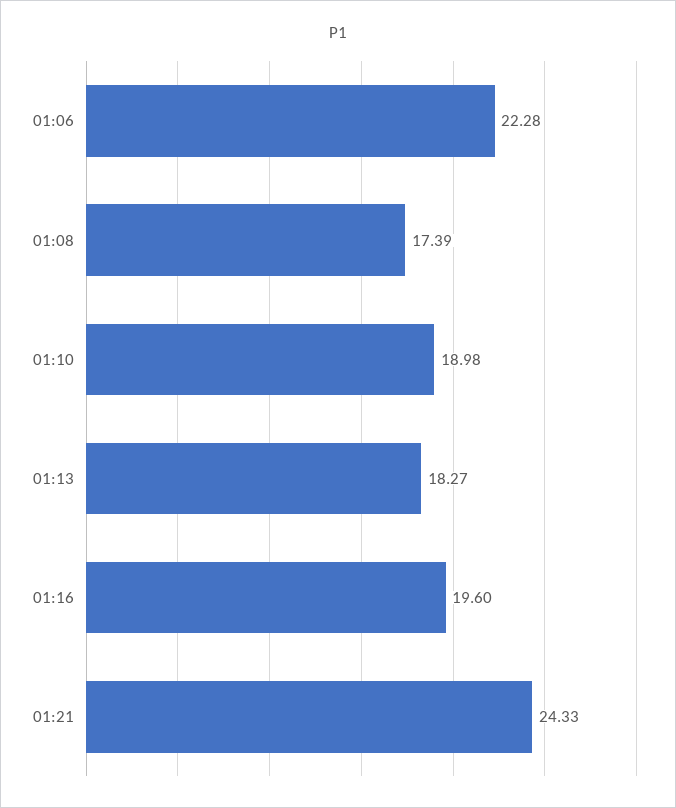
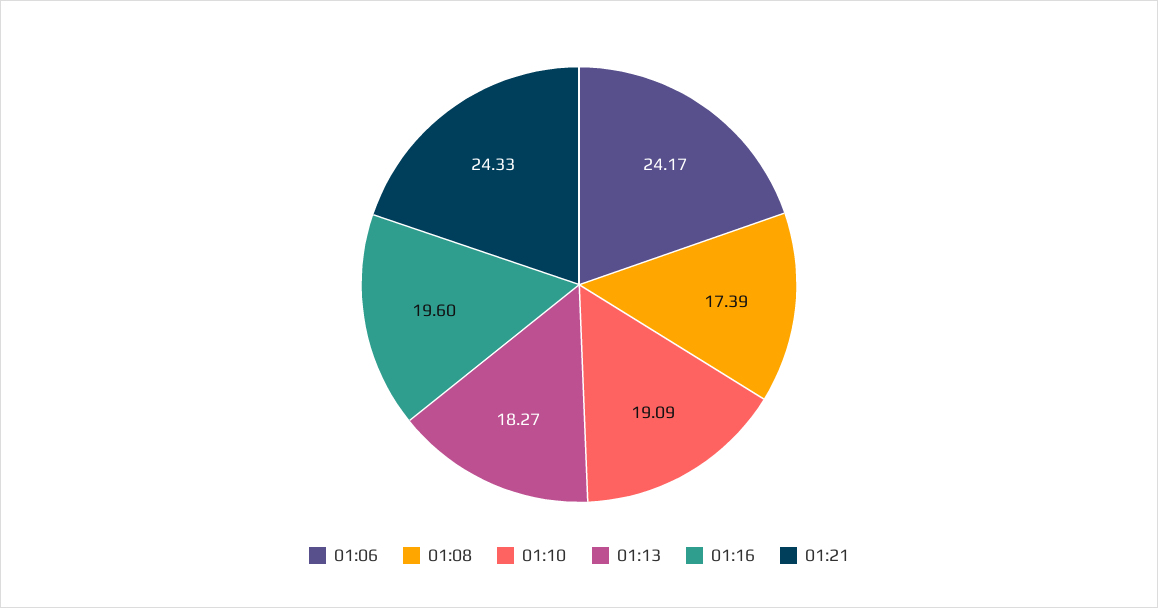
01:06: 22.28 -> 24.17
01:10: 18.98 -> 19.09

